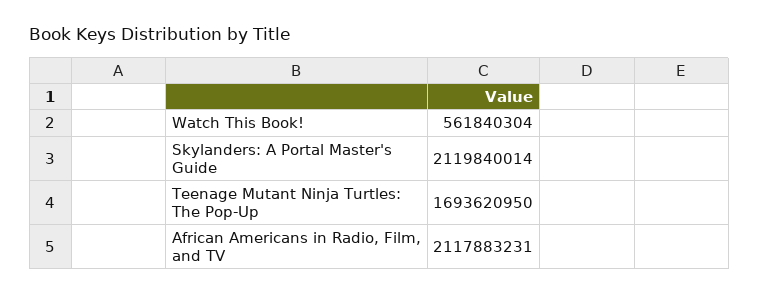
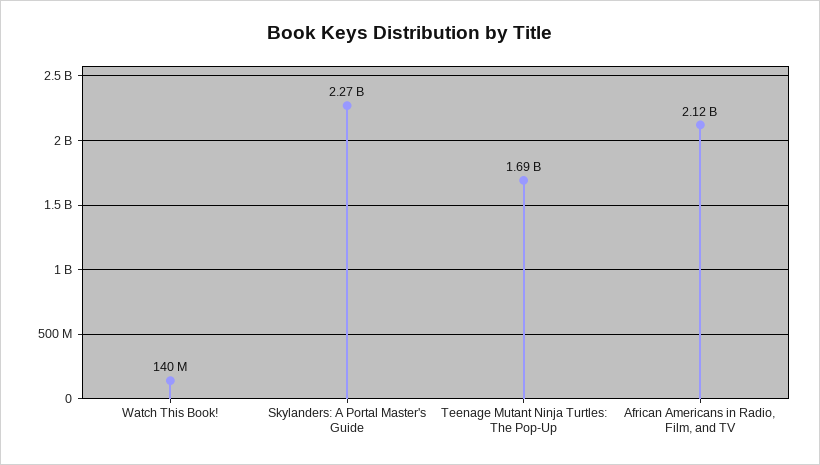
Watch This Book!: 561840304 -> 140000000
Skylanders: A Portal Master's Guide: 2119840014 -> 2270000000

